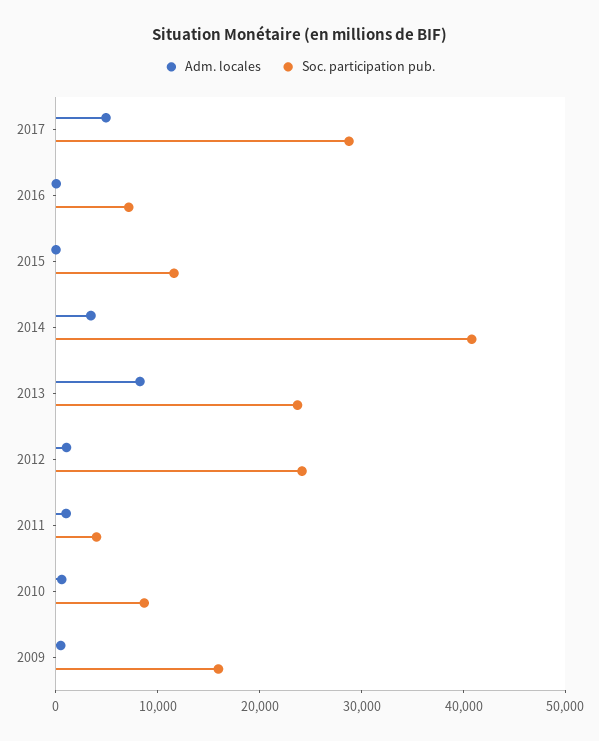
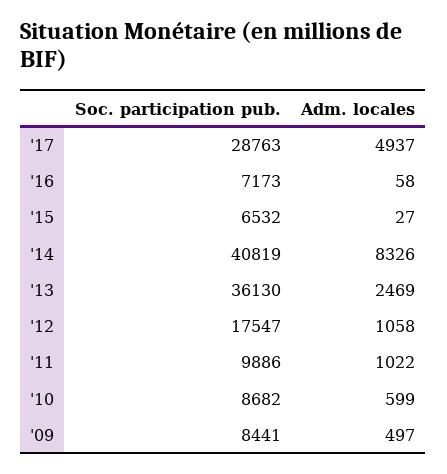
Soc. participation pub., 2015: 12000 -> 6532
Adm. locales, 2014: 4000 -> 8326
Adm. locales, 2013: 8000 -> 2469
Soc. participation pub., 2013: 24000 -> 36130
Soc. participation pub., 2012: 24000 -> 17547
Soc. participation pub., 2011: 4000 -> 9886
Soc. participation pub., 2009: 16000 -> 8441

